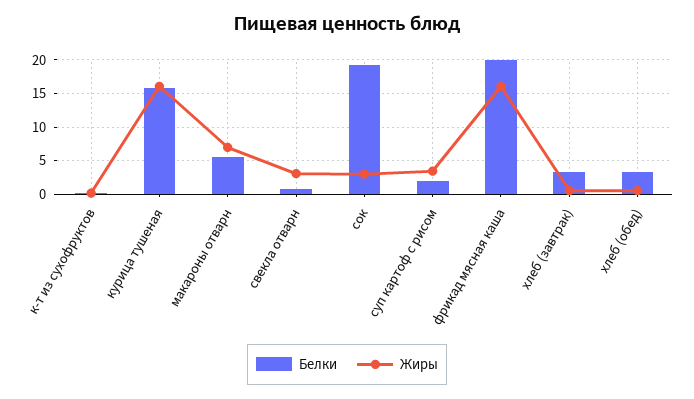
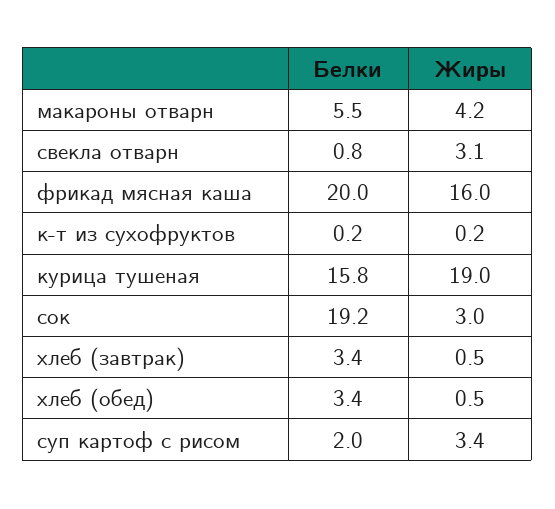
Жиры, курица тушеная: 16 -> 19
Жиры, макароны отварн: 7 -> 4.2

